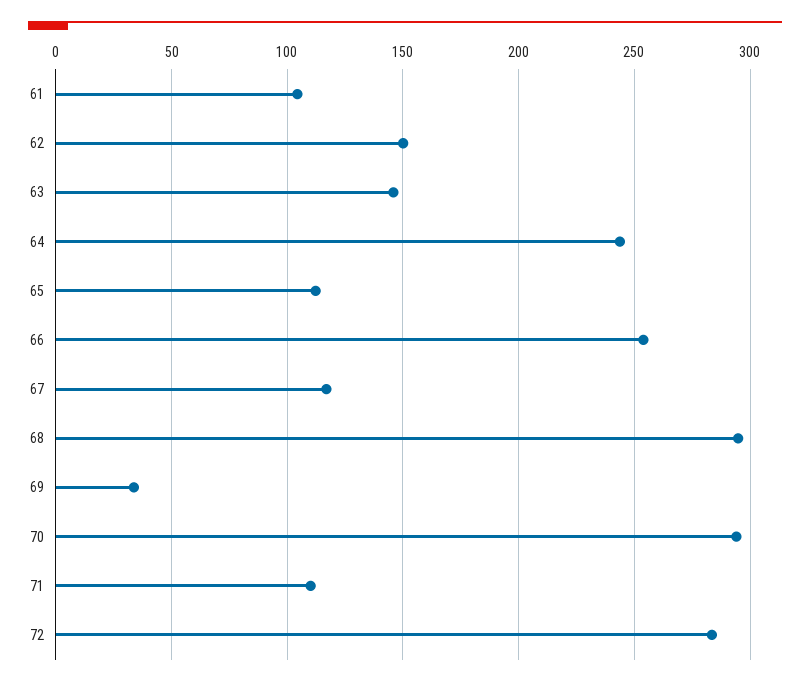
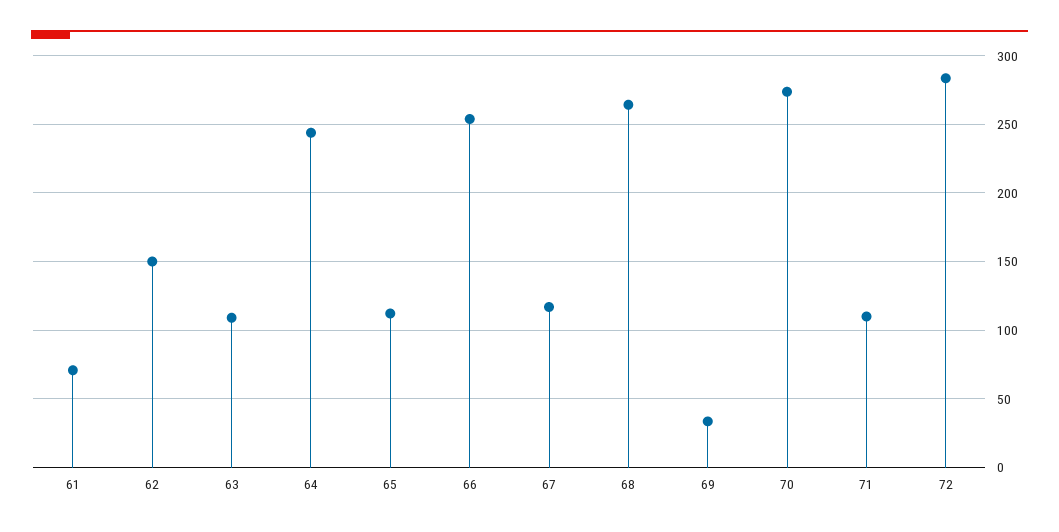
61: 105 -> 70
63: 145 -> 110
68: 295 -> 265
70: 295 -> 275

